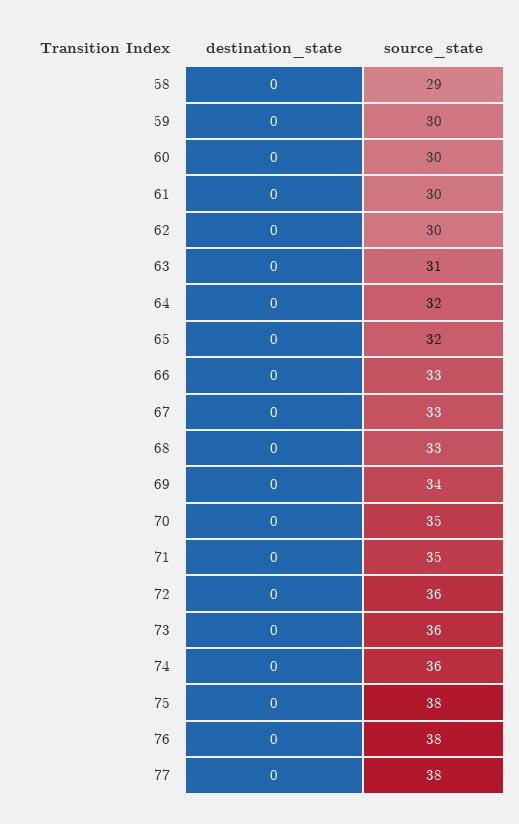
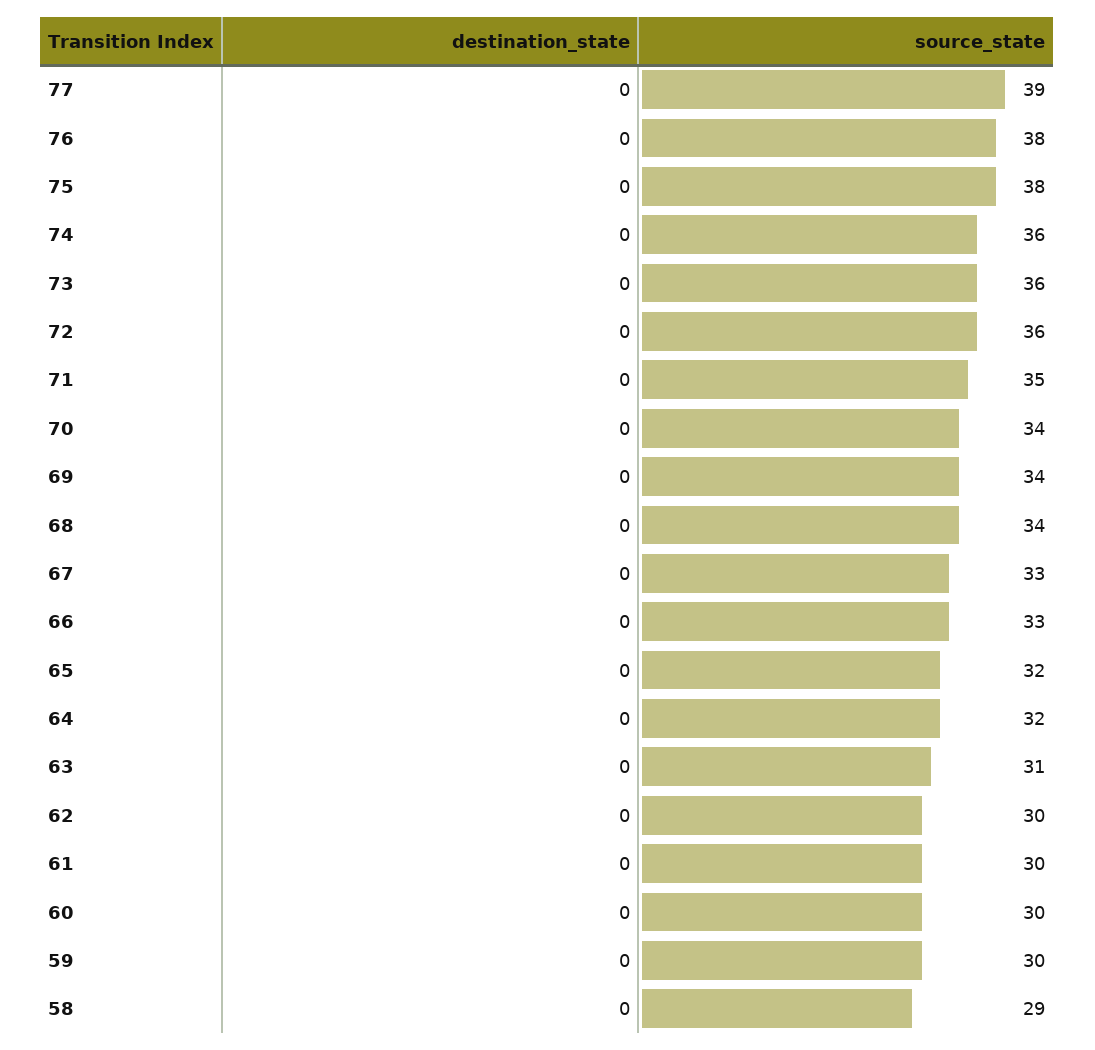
source_state, 68: 33 -> 34
source_state, 70: 35 -> 34
source_state, 77: 38 -> 39

